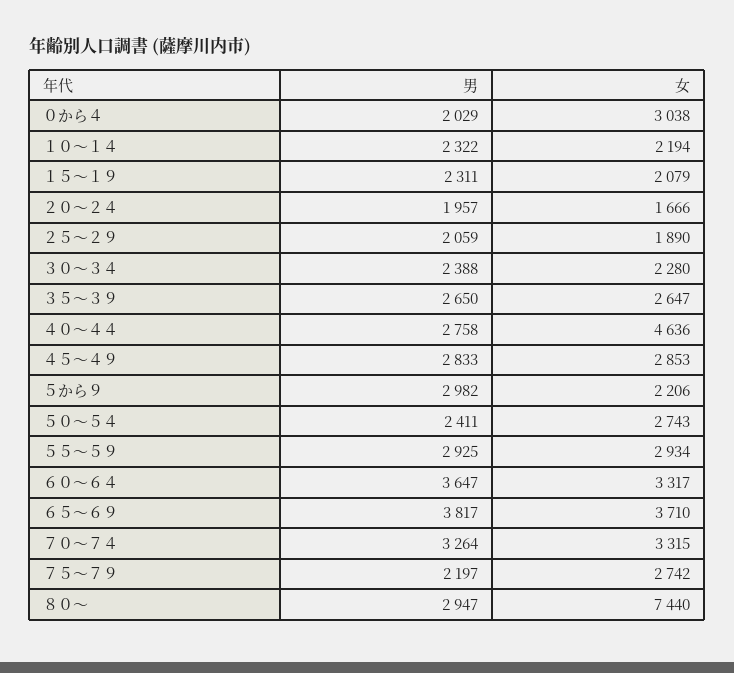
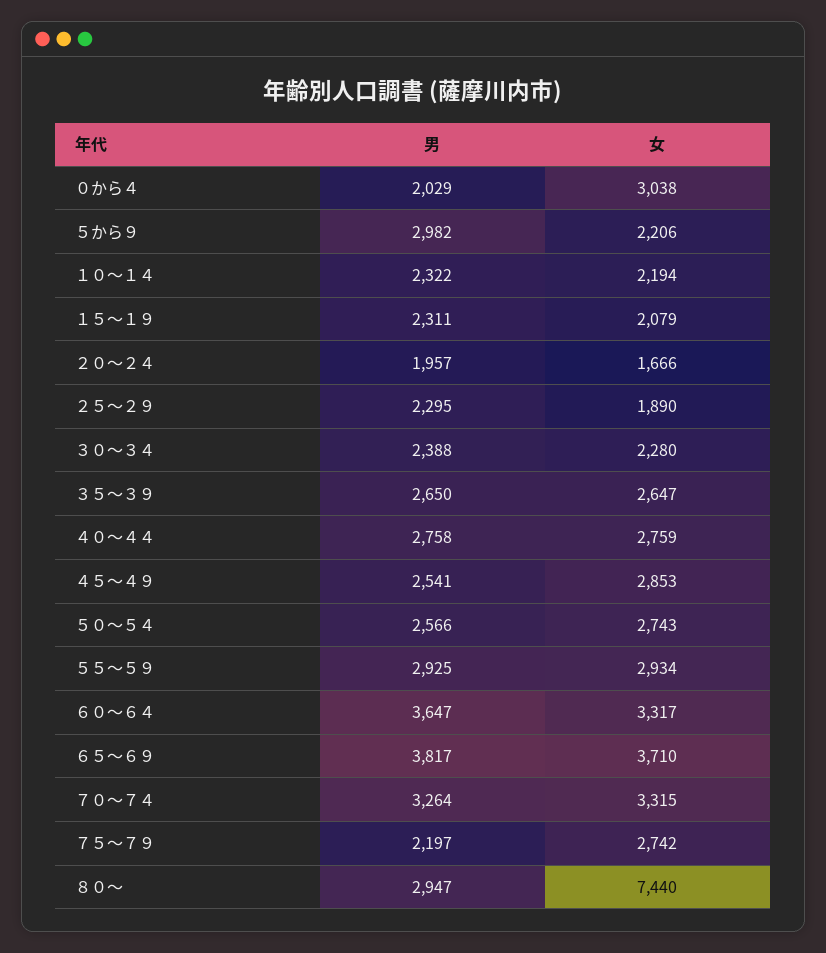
男, ２５～２９: 2059 -> 2295
女, ４０～４４: 4636 -> 2759
男, ４５～４９: 2833 -> 2541
男, ５０～５４: 2411 -> 2566

